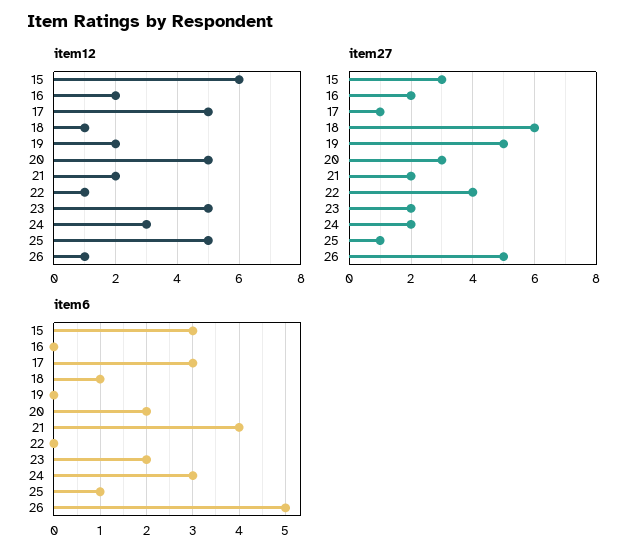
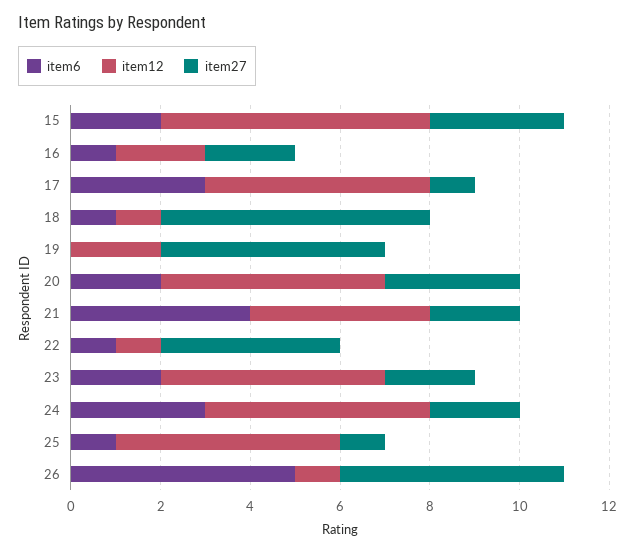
item12, 21: 2 -> 4
item12, 24: 3 -> 5
item6, 15: 3 -> 2
item6, 16: 0 -> 1
item6, 22: 0 -> 1

